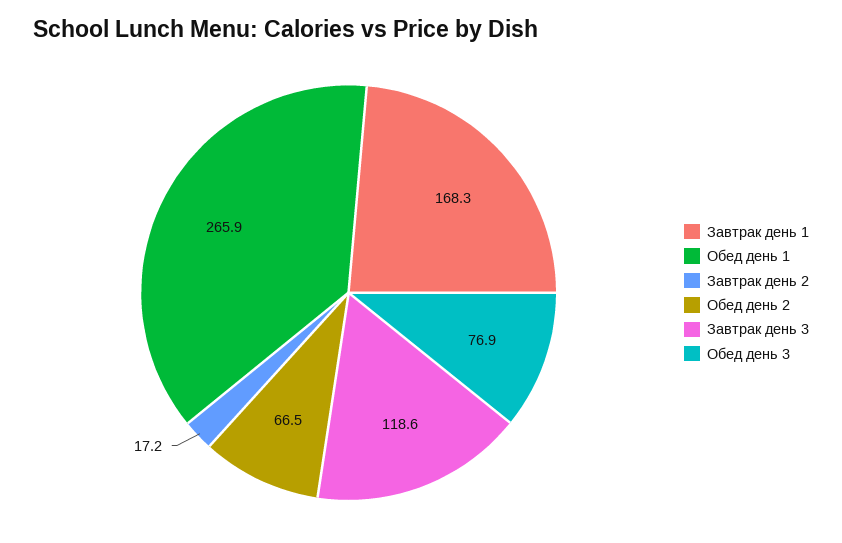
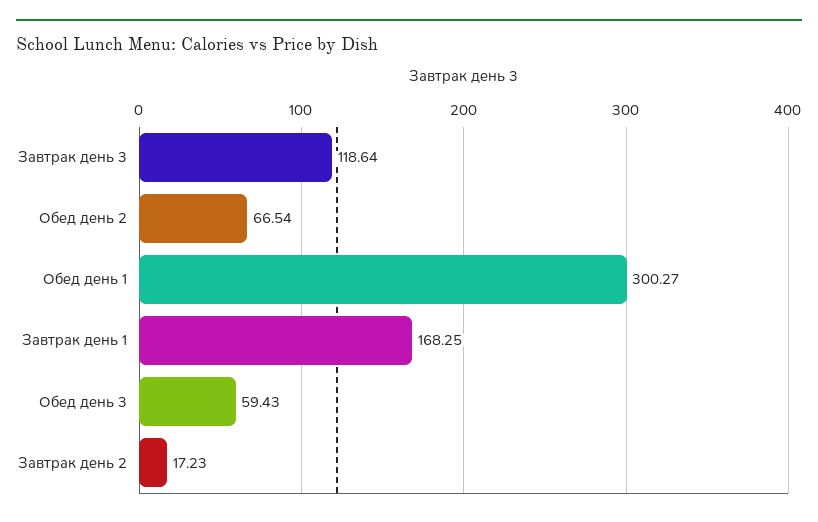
Обед день 1: 265.9 -> 300.27
Обед день 3: 76.9 -> 59.43

